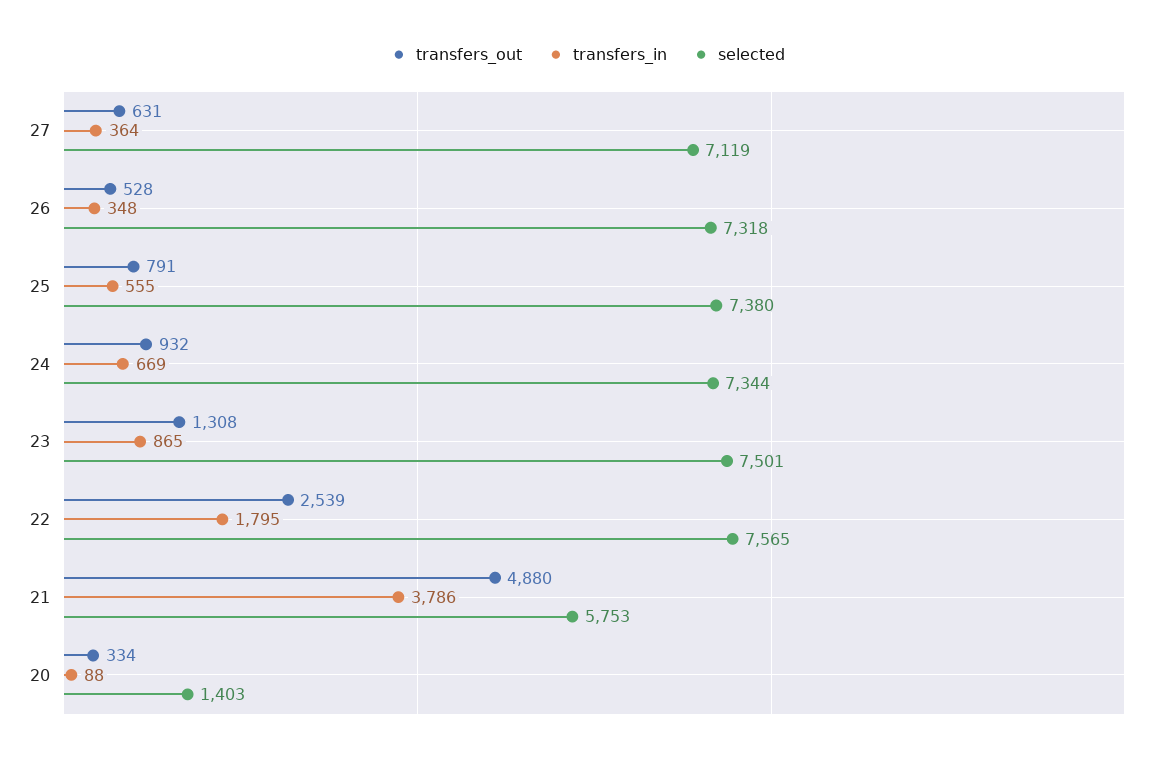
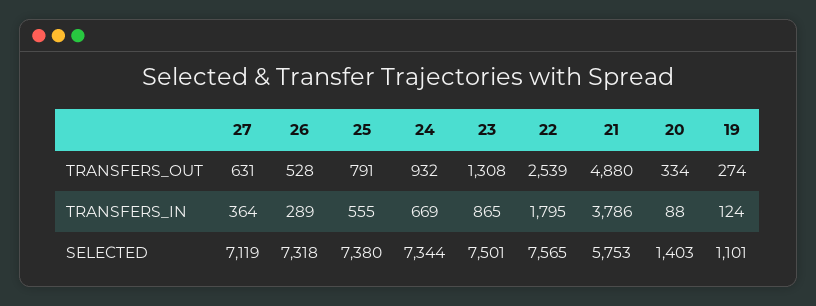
transfers_in, 26: 348 -> 289
transfers_out, 19: none -> 274
transfers_in, 19: none -> 124
selected, 19: none -> 1101

